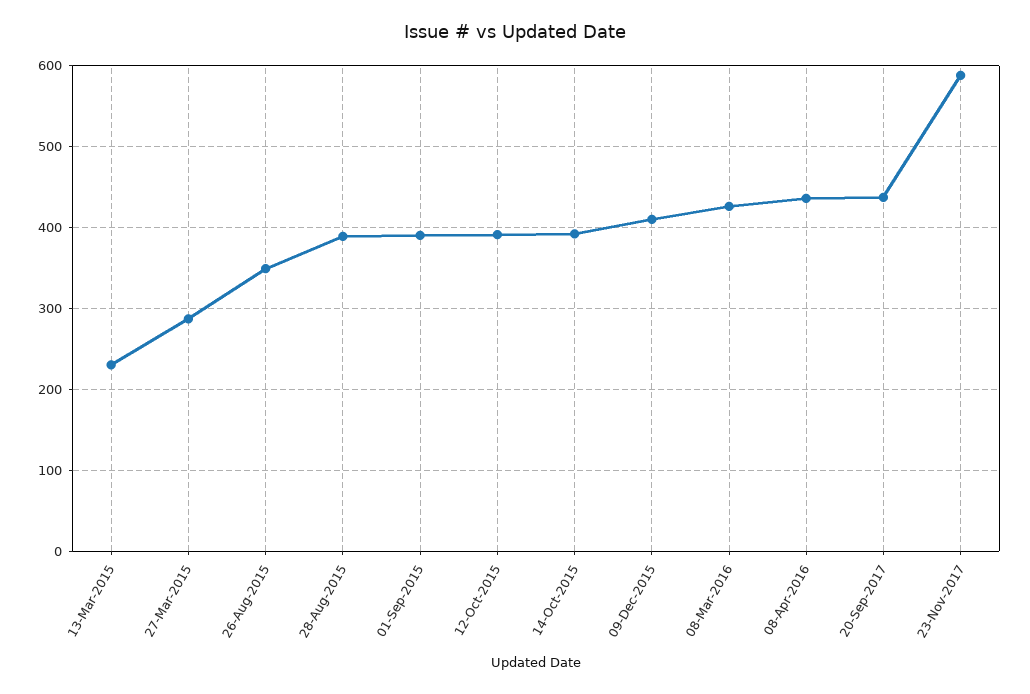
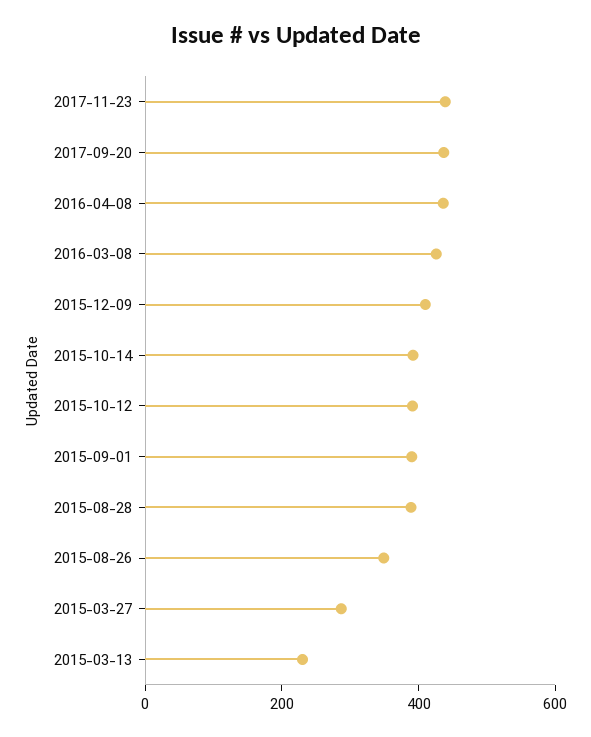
23-Nov-2017: 590 -> 450

